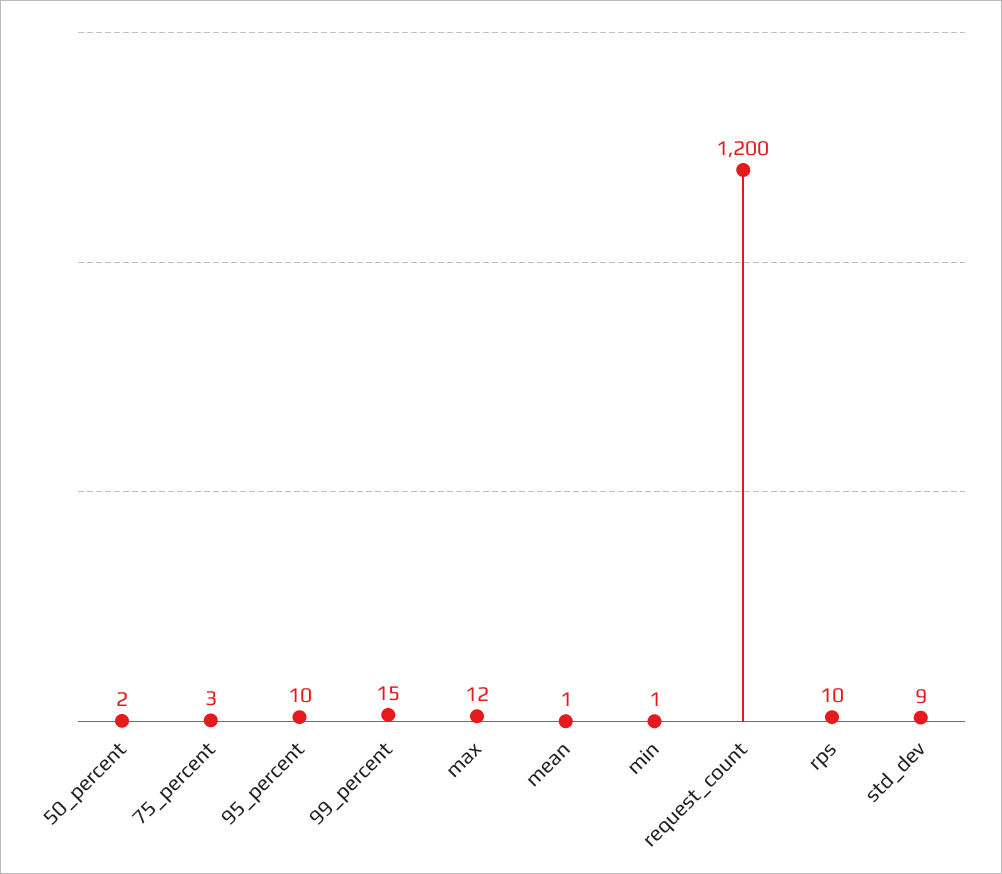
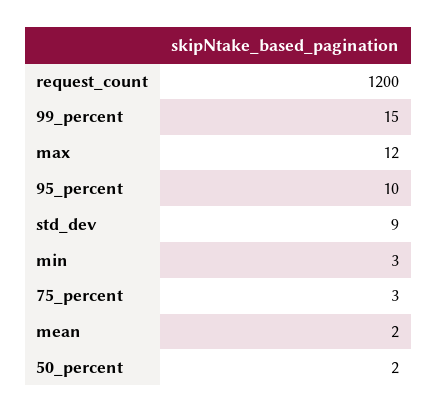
mean: 1 -> 2
min: 1 -> 3
rps: 10 -> none

